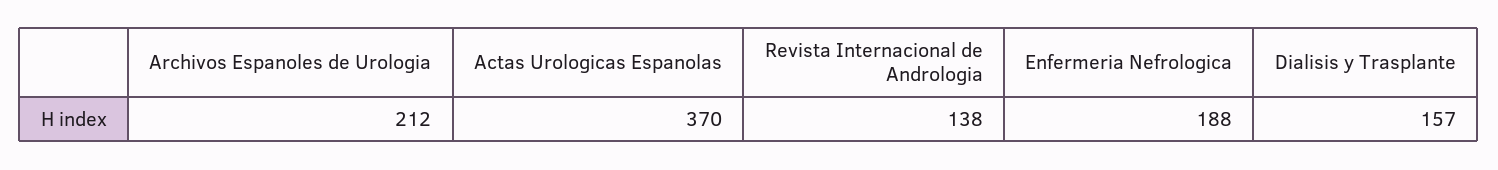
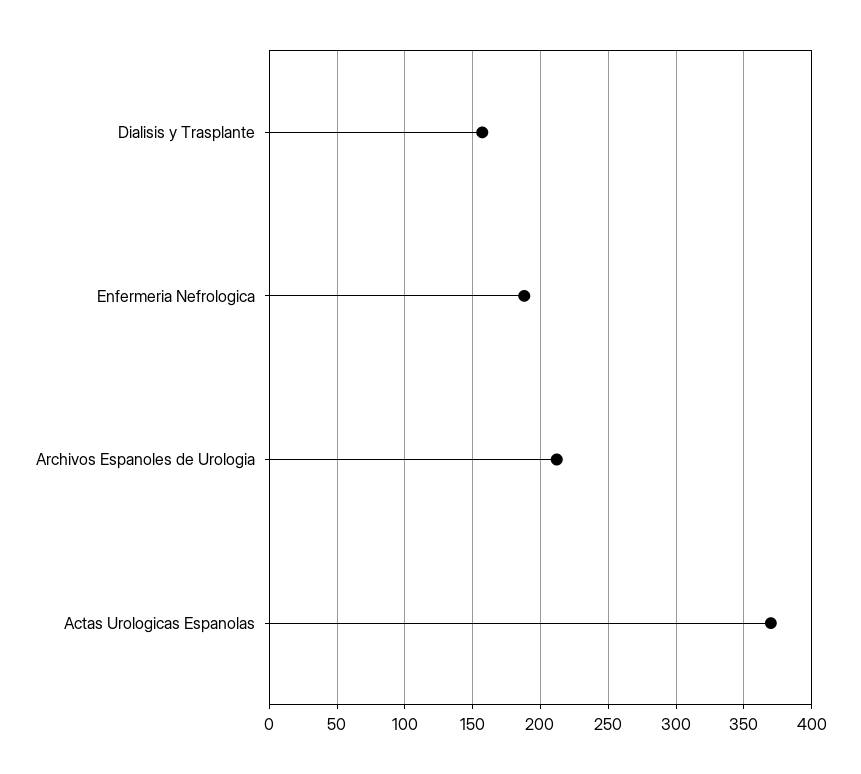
Revista Internacional de Andrologia: 138 -> none

